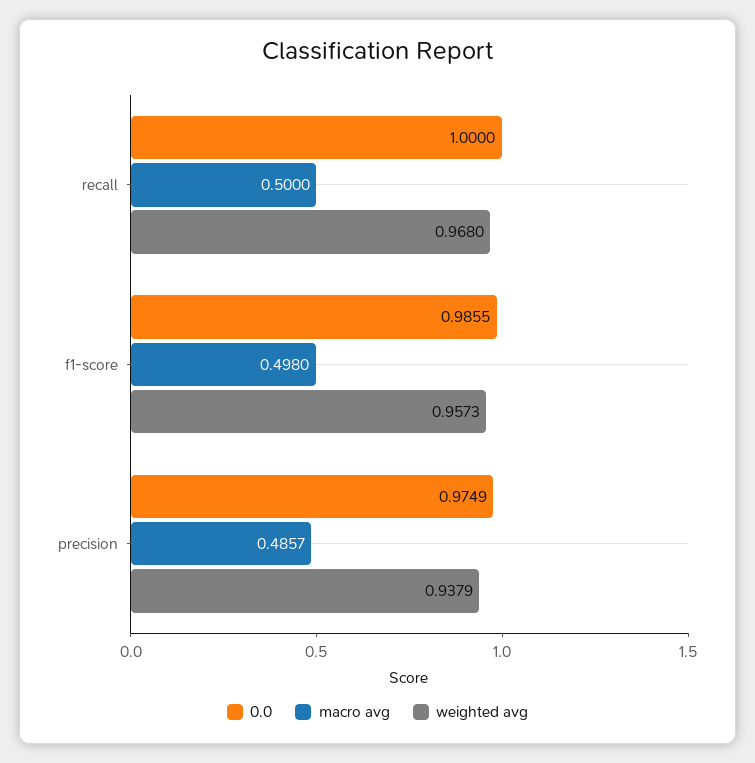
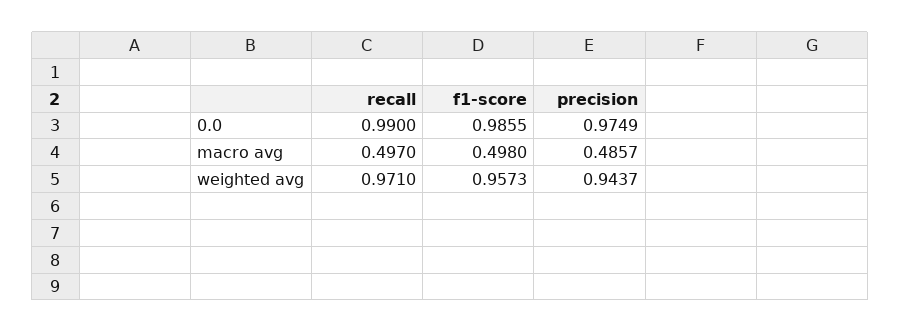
0.0, recall: 1 -> 0.99
macro avg, recall: 0.5 -> 0.497
weighted avg, recall: 0.968 -> 0.971
weighted avg, precision: 0.9379 -> 0.9437

